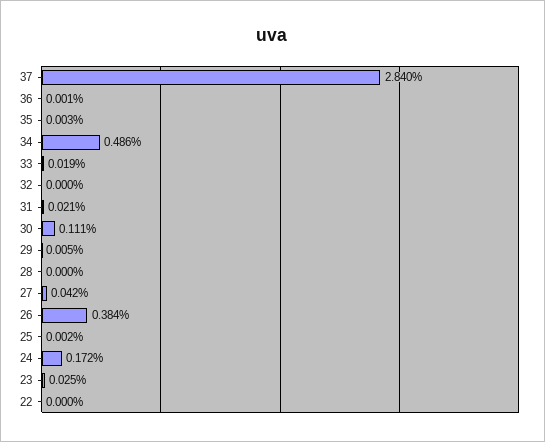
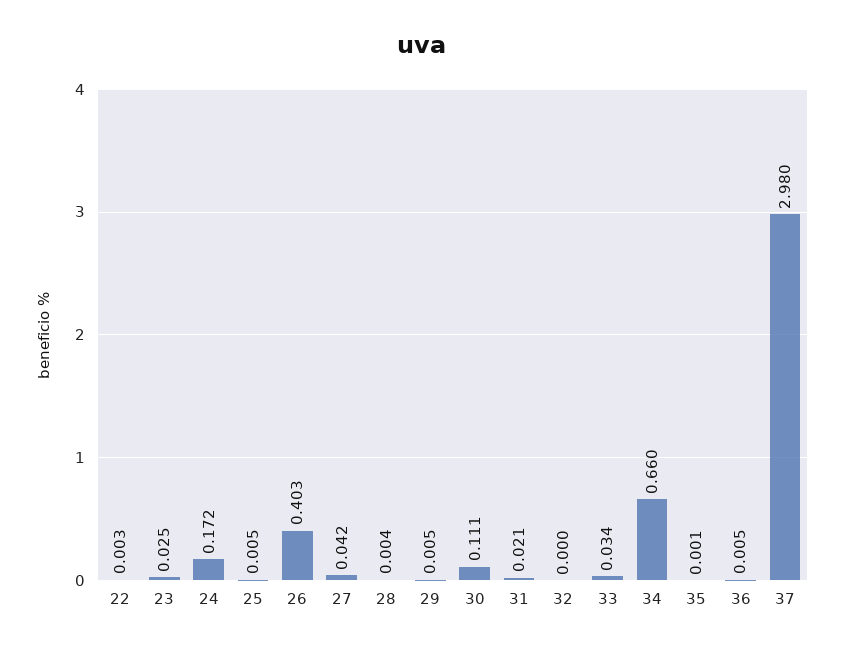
37: 2.84 -> 2.98
36: 0.001 -> 0.005
35: 0.003 -> 0.001
34: 0.486 -> 0.66
33: 0.019 -> 0.034
28: 0 -> 0.004
26: 0.384 -> 0.403
25: 0.002 -> 0.005
22: 0 -> 0.003

